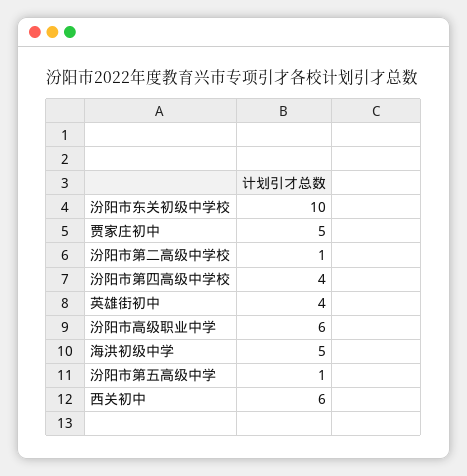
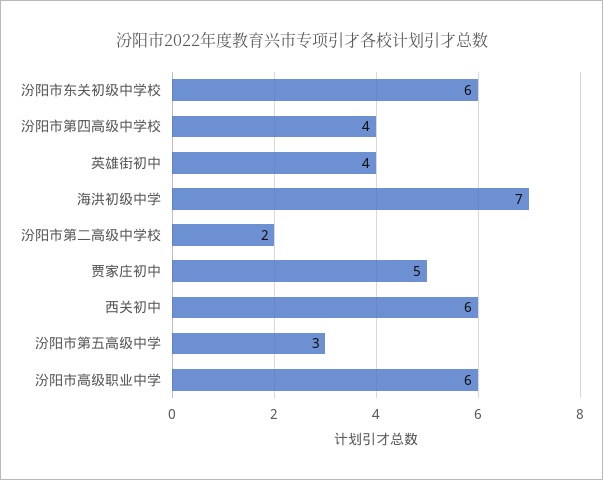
汾阳市东关初级中学校: 10 -> 6
汾阳市第二高级中学校: 1 -> 2
海洪初级中学: 5 -> 7
汾阳市第五高级中学: 1 -> 3

